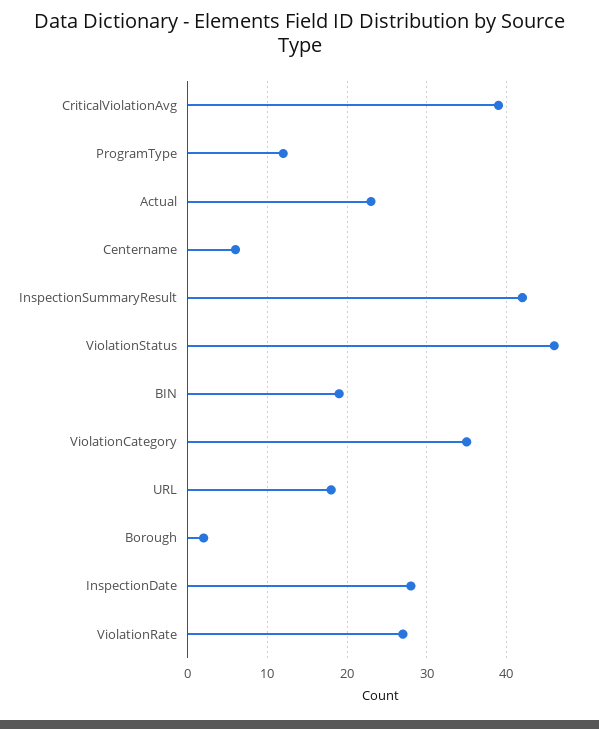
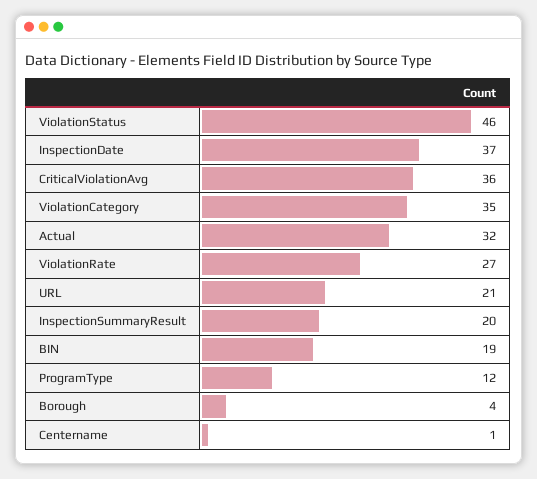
CriticalViolationAvg: 39 -> 36
Actual: 23 -> 32
Centername: 6 -> 1
InspectionSummaryResult: 42 -> 20
URL: 18 -> 21
Borough: 2 -> 4
InspectionDate: 28 -> 37

